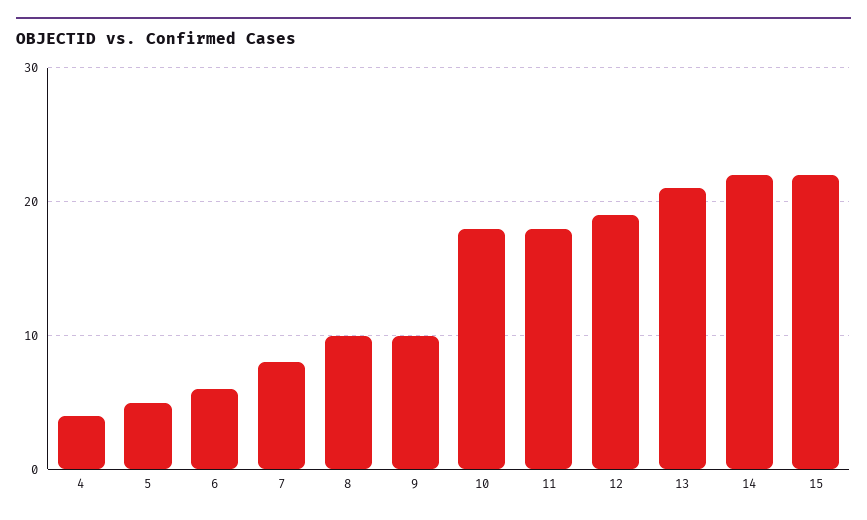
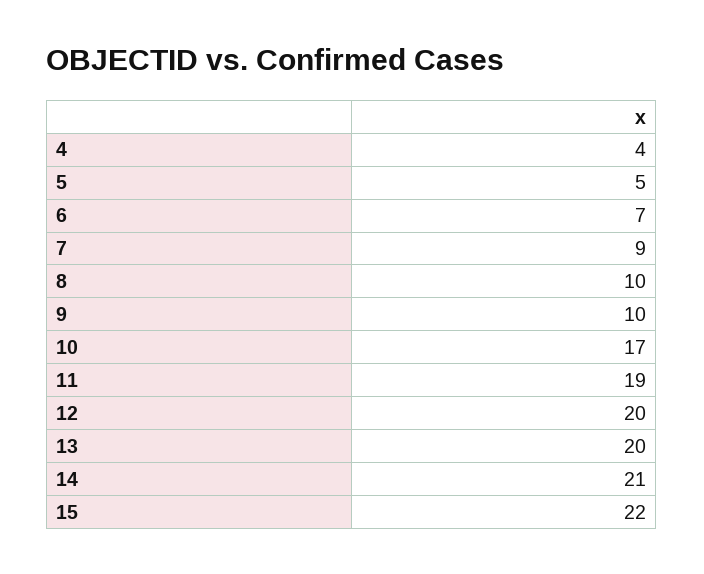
6: 6 -> 7
7: 8 -> 9
10: 18 -> 17
11: 18 -> 19
12: 19 -> 20
13: 21 -> 20
14: 22 -> 21

